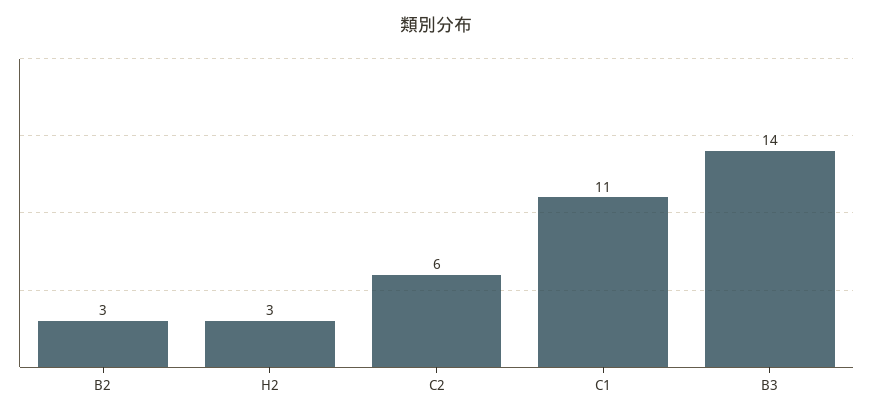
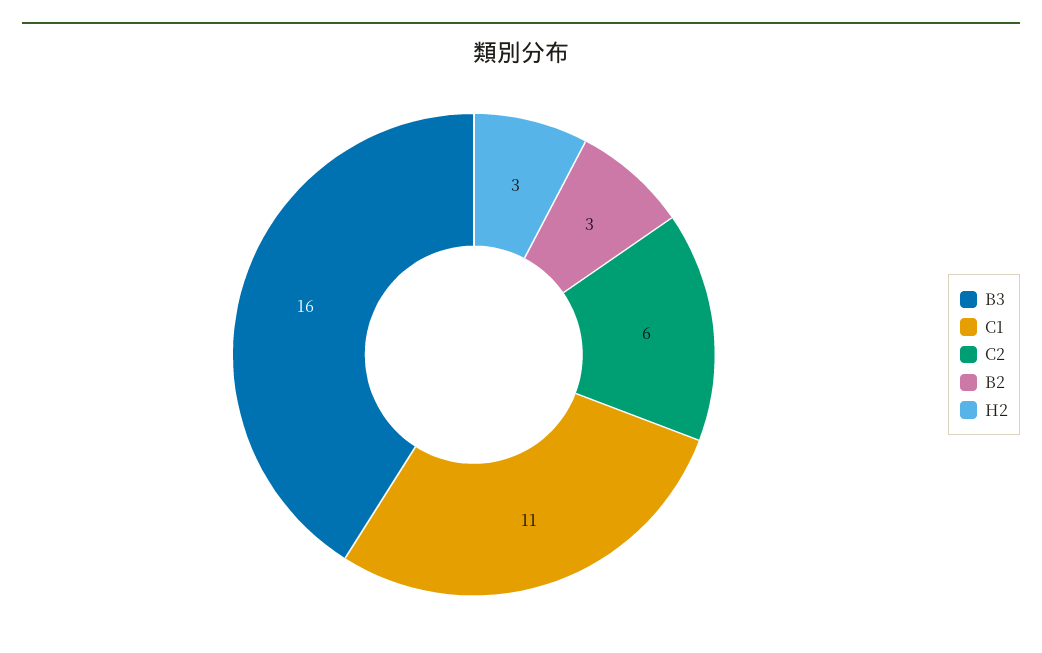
B3: 14 -> 16

